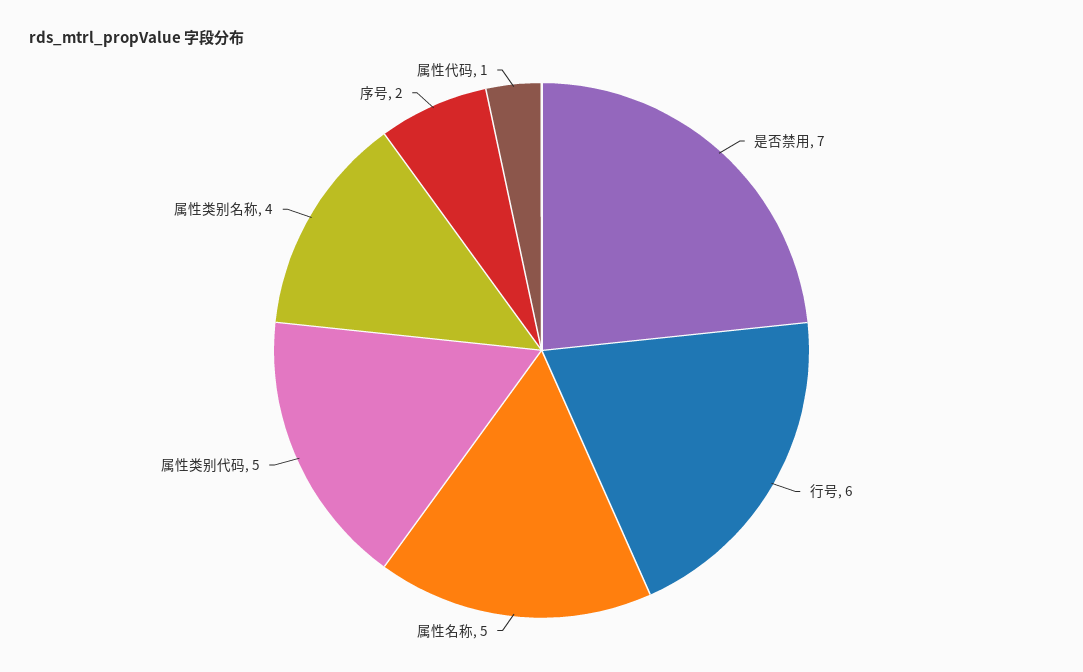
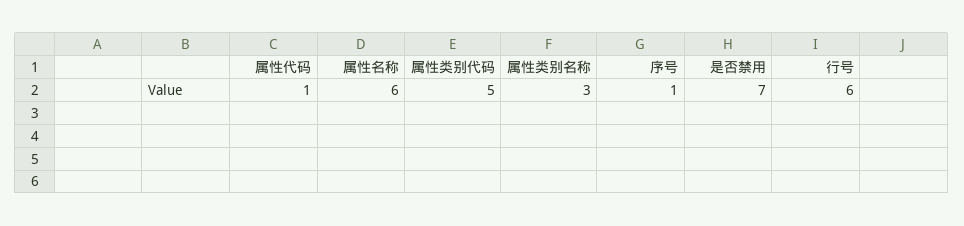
属性名称: 5 -> 6
属性类别名称: 4 -> 3
序号: 2 -> 1

